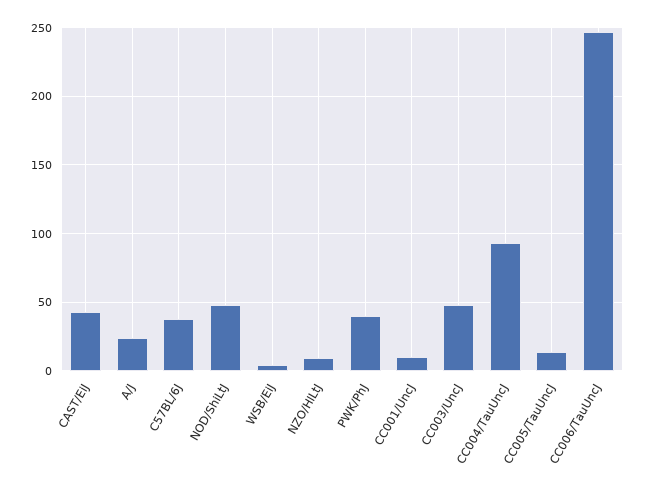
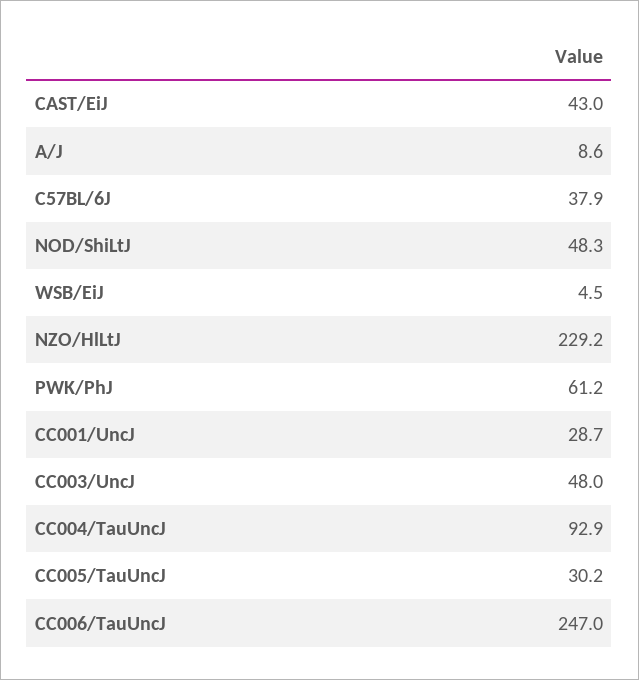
A/J: 25 -> 8.6
NZO/HlLtJ: 10 -> 229.2
PWK/PhJ: 40 -> 61.2
CC001/UncJ: 10 -> 28.7
CC005/TauUncJ: 15 -> 30.2

